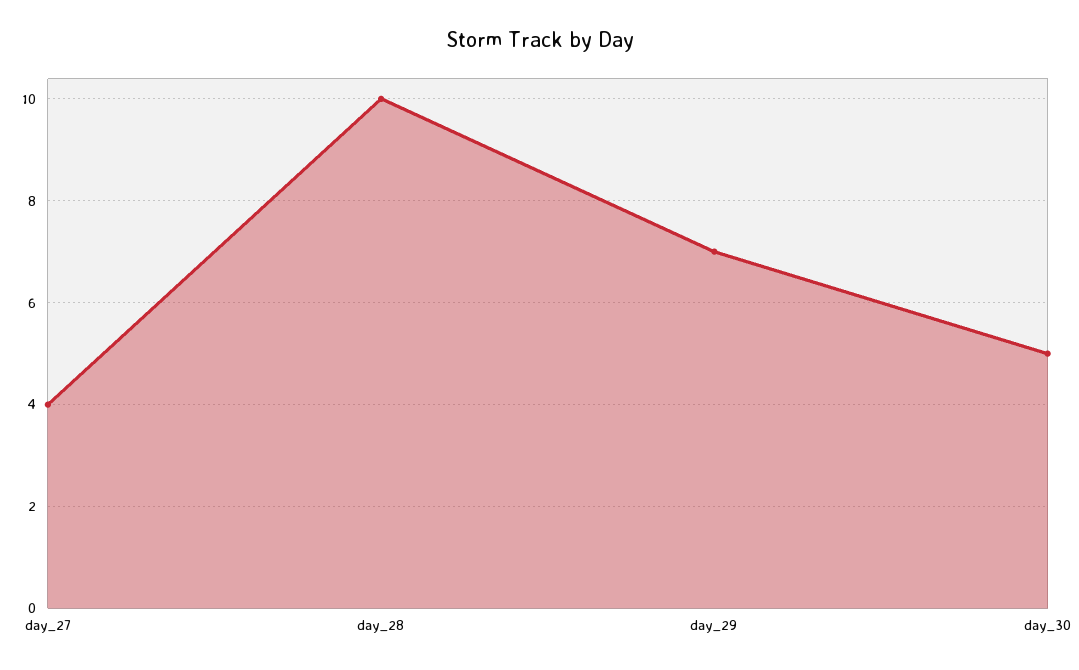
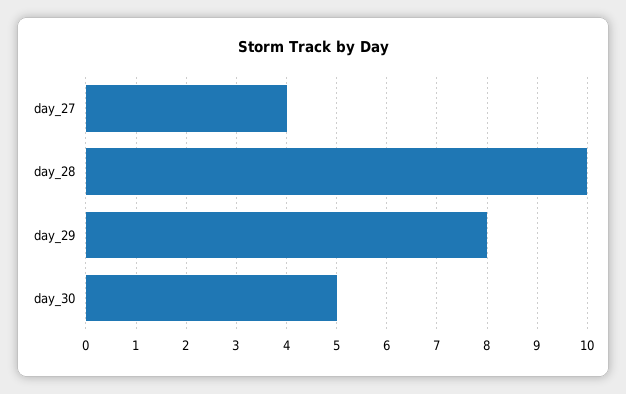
day_29: 7 -> 8

